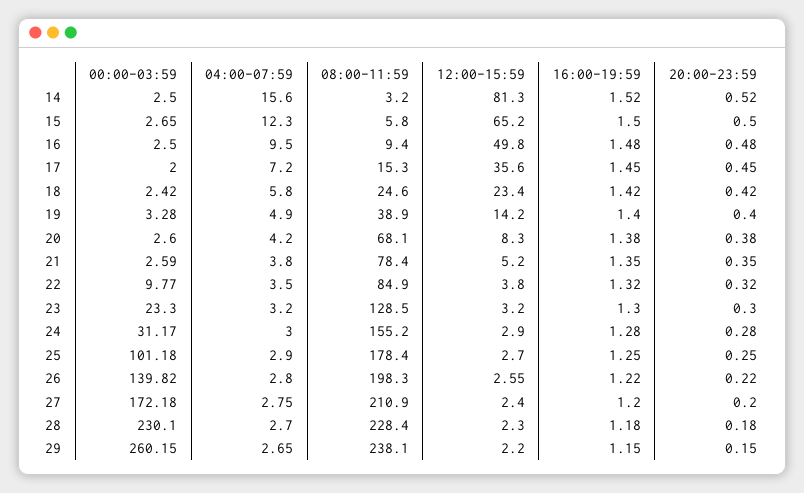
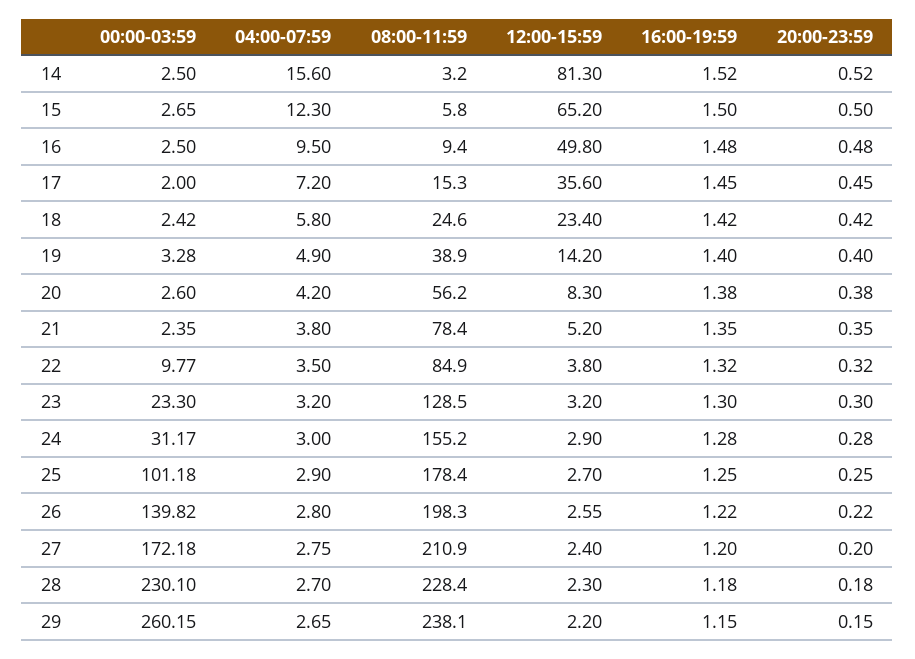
08:00-11:59, 20: 68.1 -> 56.2
00:00-03:59, 21: 2.59 -> 2.35

